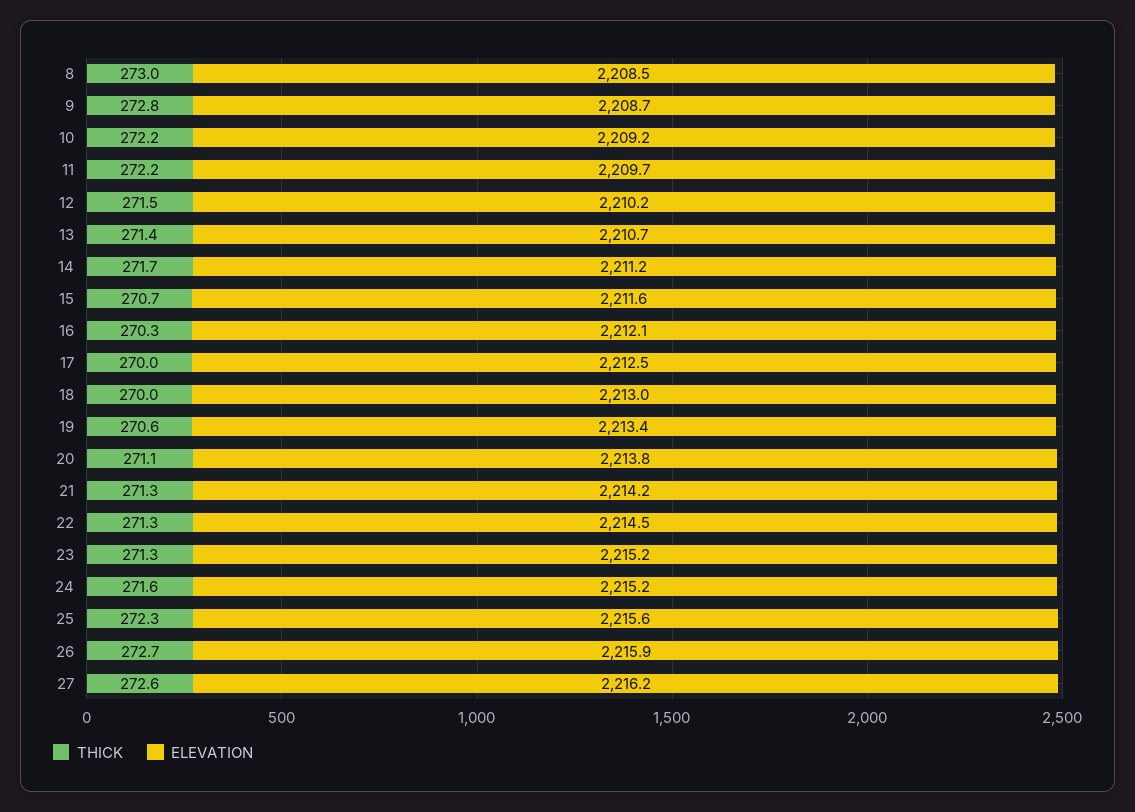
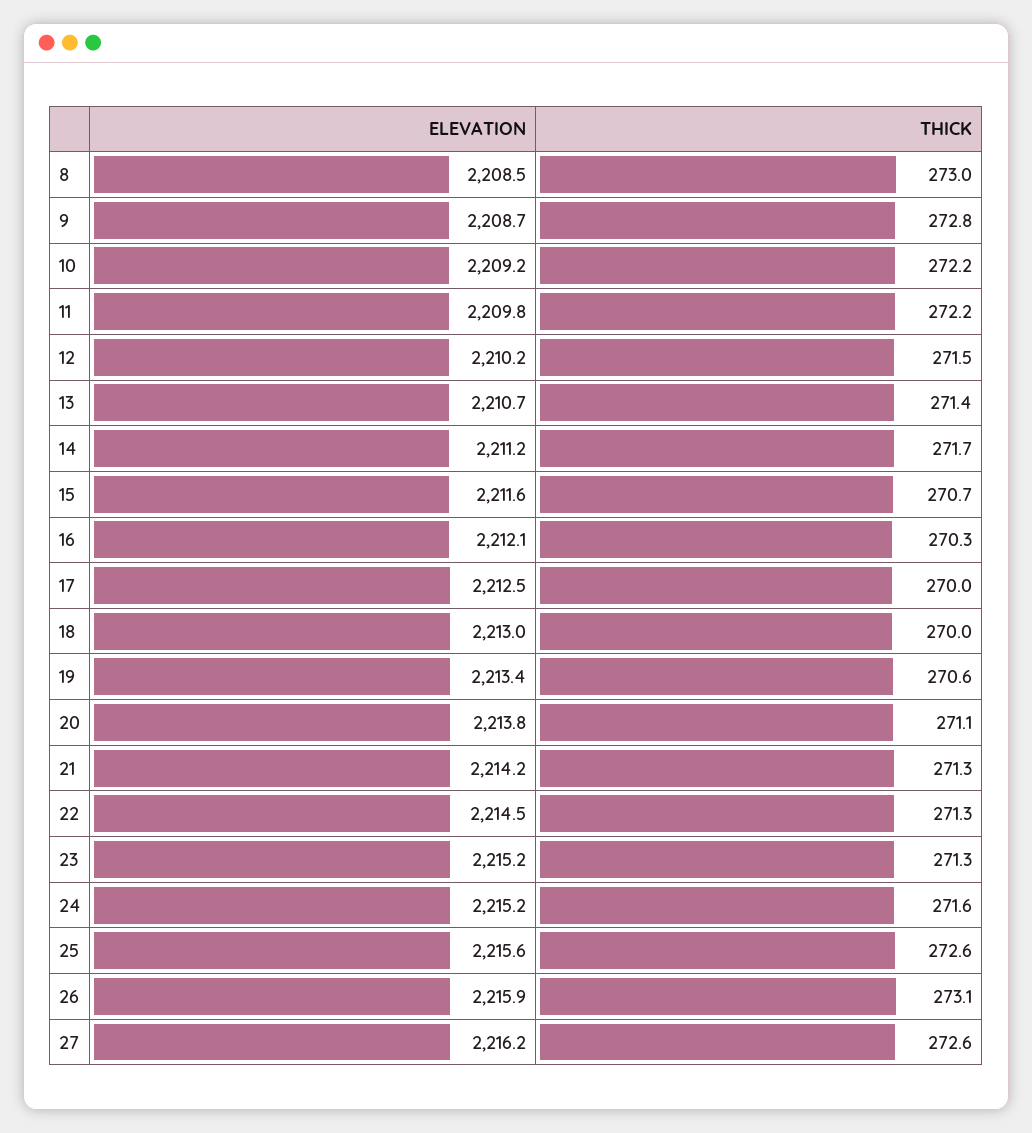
ELEVATION, 11: 2209.7 -> 2209.8
THICK, 25: 272.3 -> 272.6
THICK, 26: 272.7 -> 273.1

